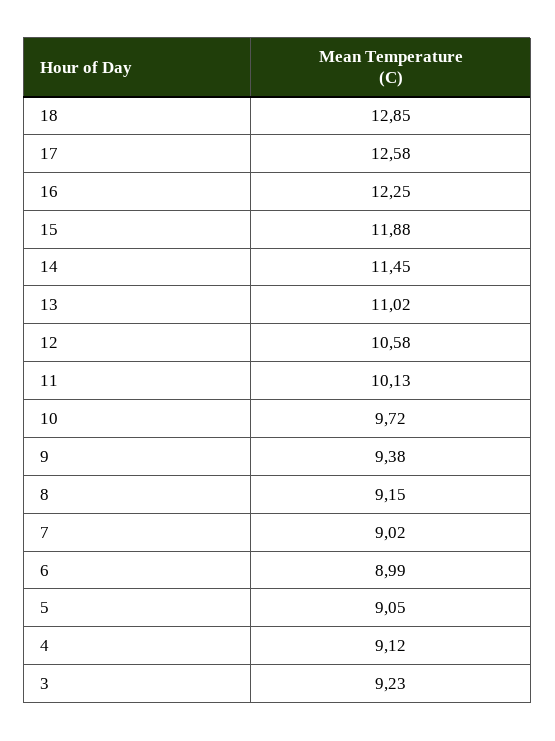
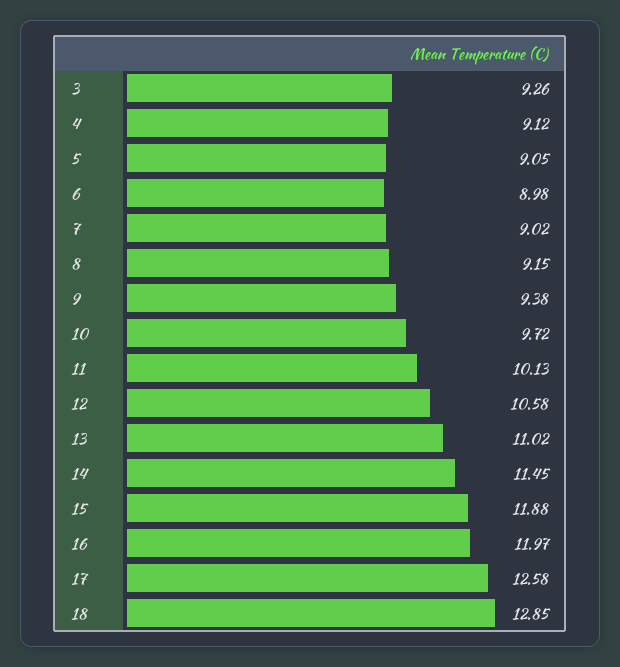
16: 12.25 -> 11.97
6: 8.99 -> 8.98
3: 9.23 -> 9.26

